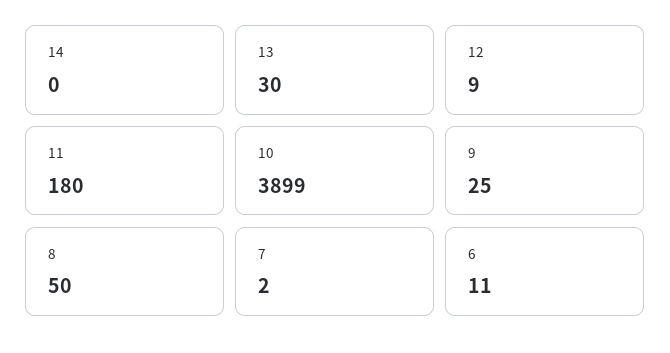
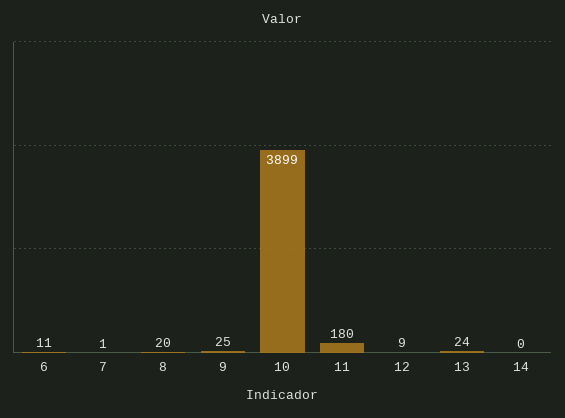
13: 30 -> 24
8: 50 -> 20
7: 2 -> 1

